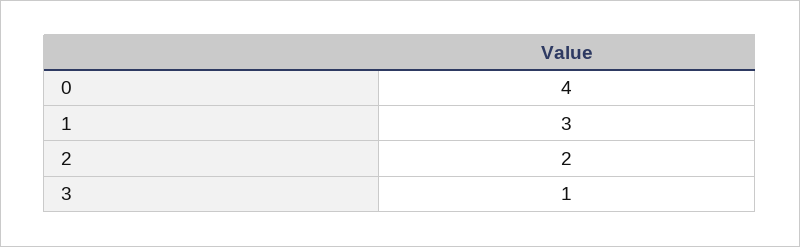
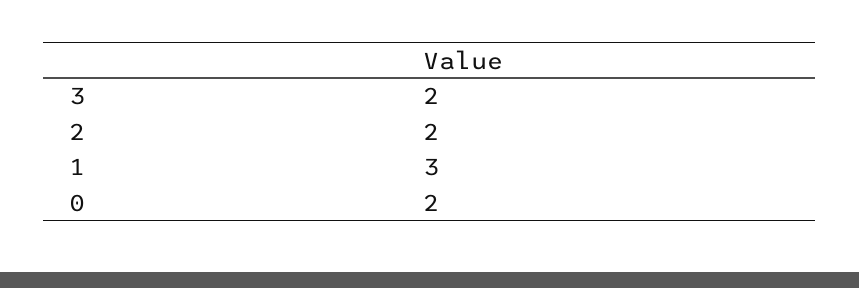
0: 4 -> 2
3: 1 -> 2

